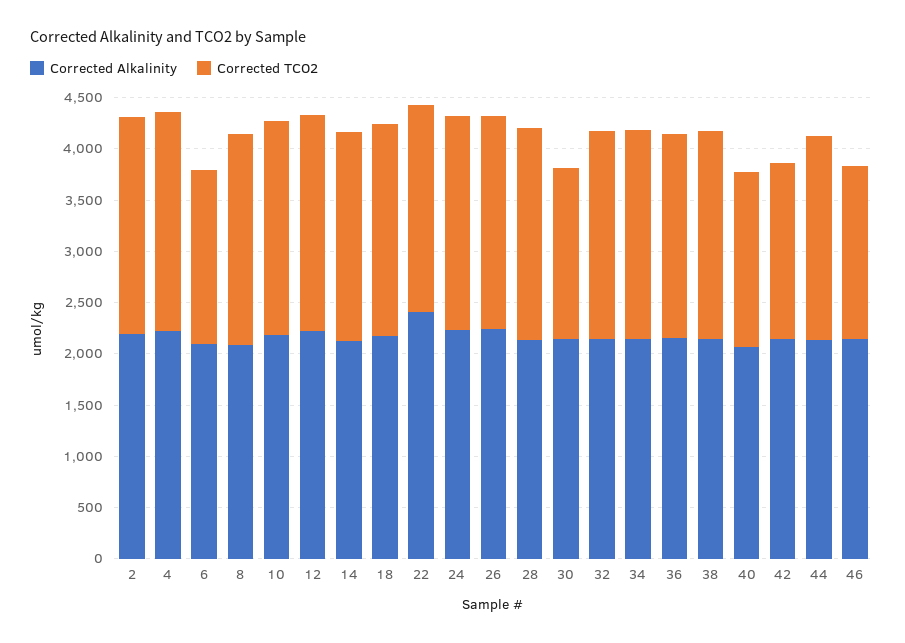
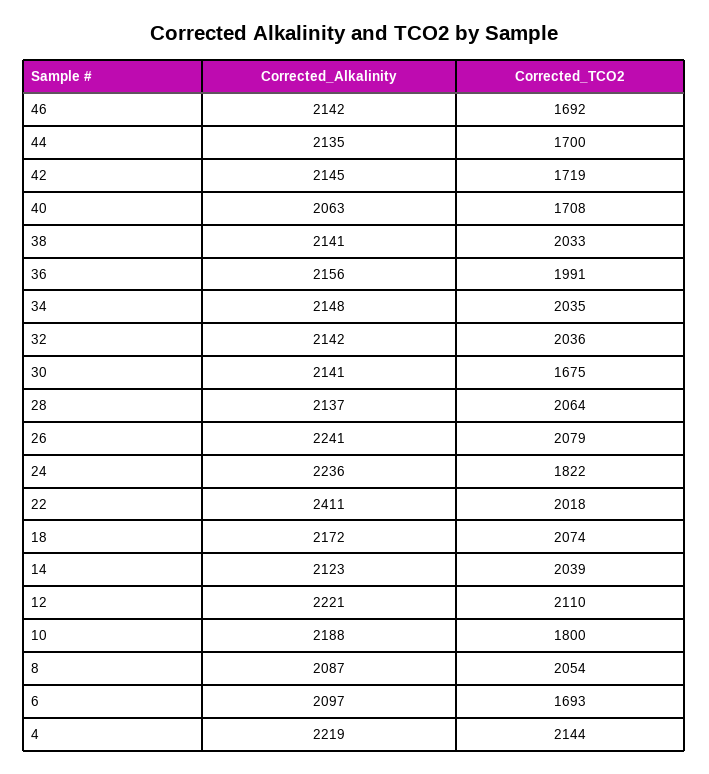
Corrected Alkalinity, 2: 2200 -> none
Corrected TCO2, 2: 2100 -> none
Corrected TCO2, 10: 2100 -> 1800
Corrected TCO2, 24: 2100 -> 1822
Corrected TCO2, 44: 2000 -> 1700

